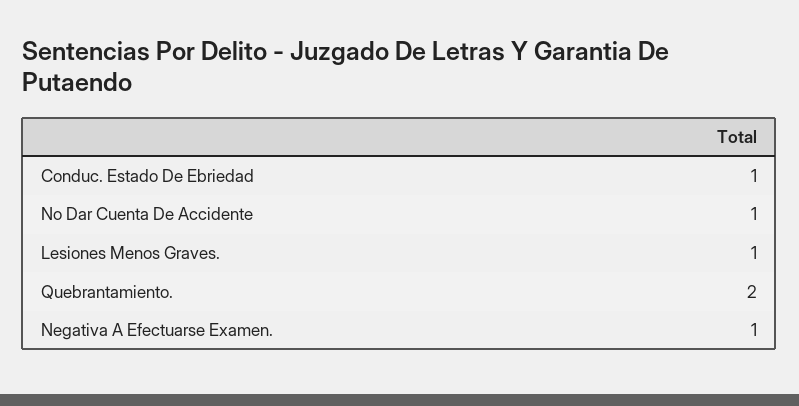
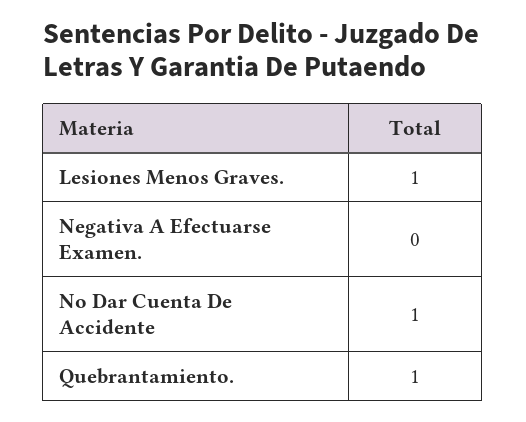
Conduc. Estado De Ebriedad: 1 -> none
Quebrantamiento.: 2 -> 1
Negativa A Efectuarse Examen.: 1 -> 0

